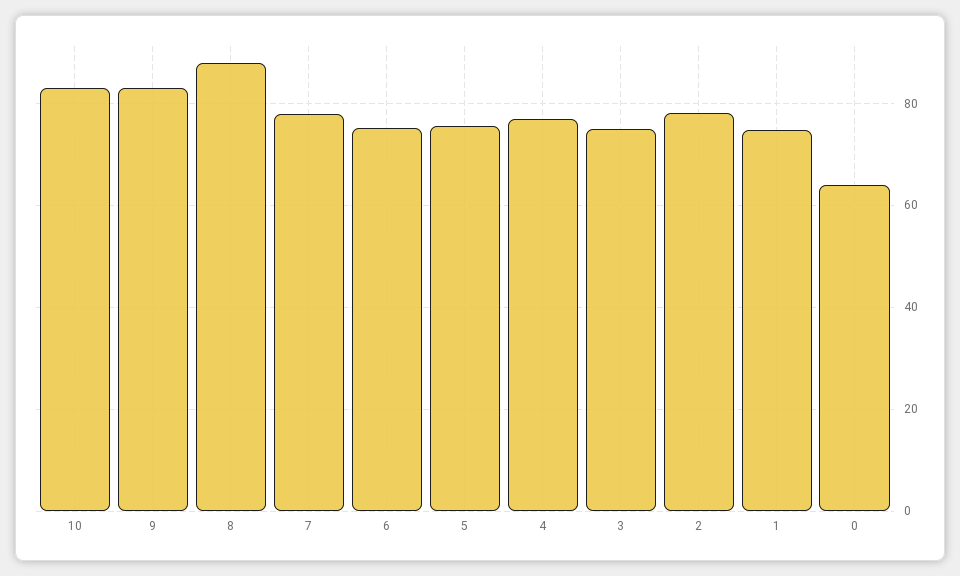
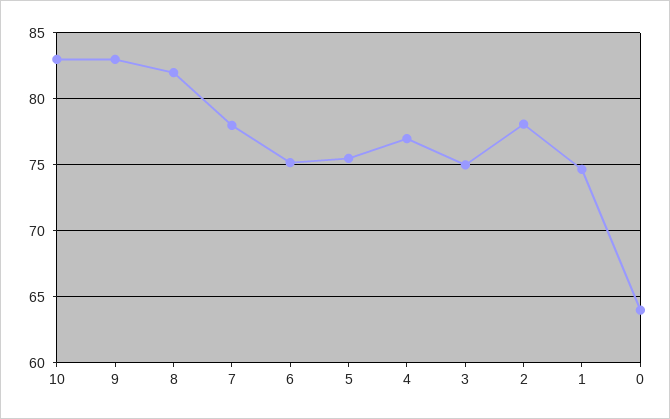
8: 88 -> 82

